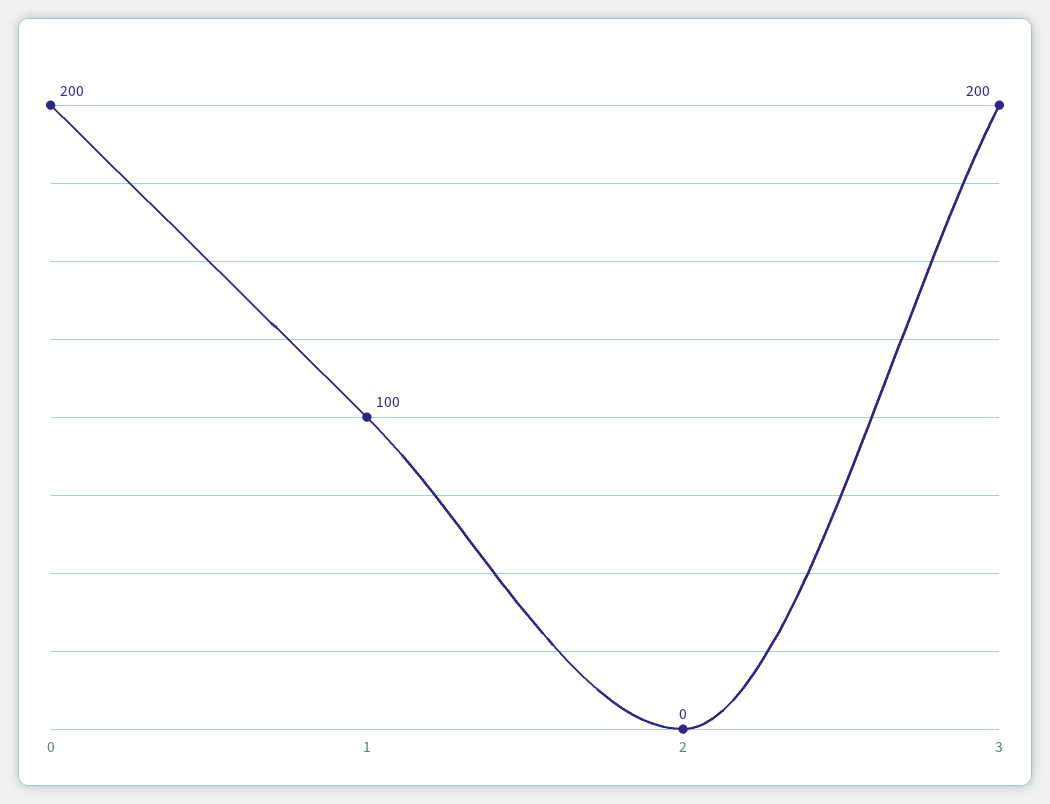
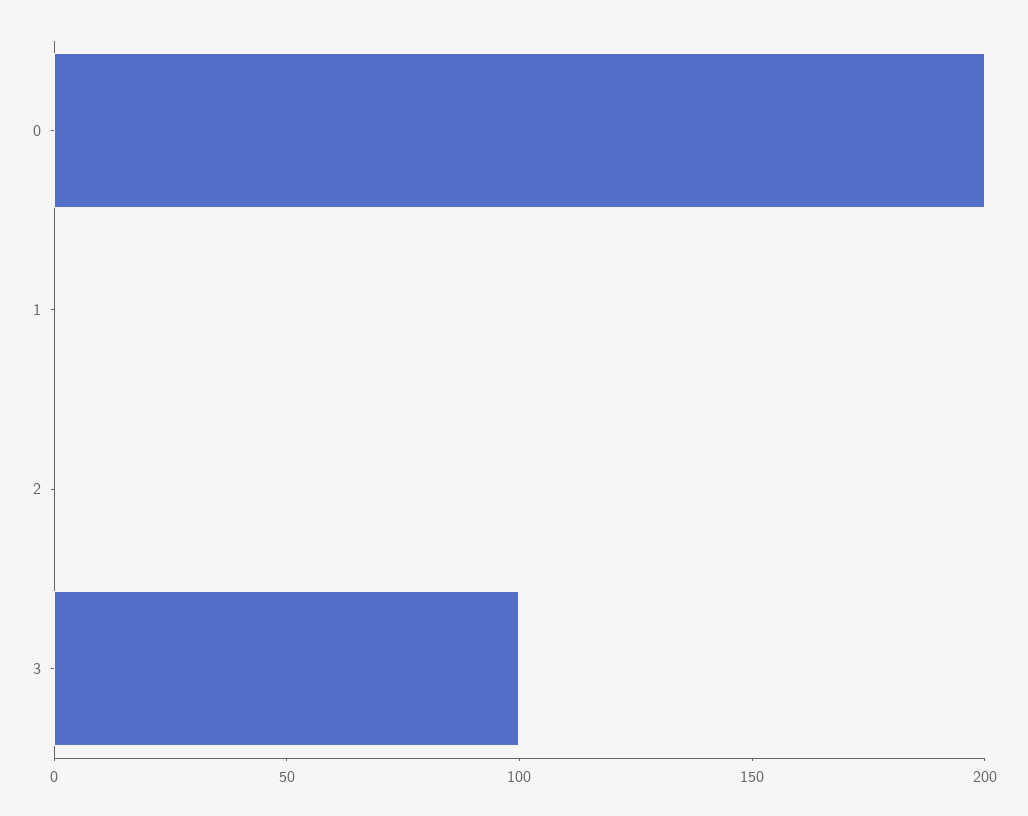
1: 100 -> 0
3: 200 -> 100

